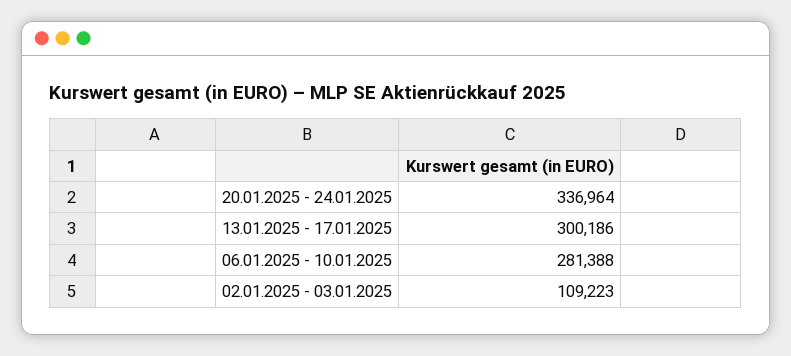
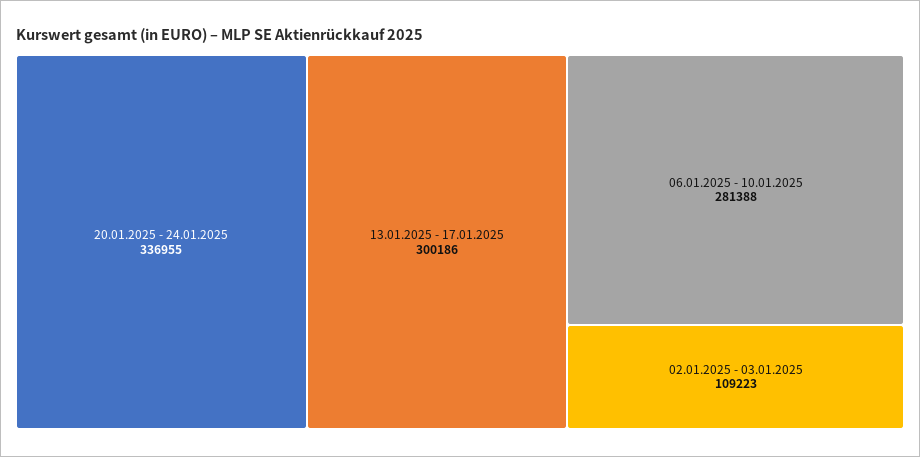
20.01.2025 - 24.01.2025: 336964 -> 336955

